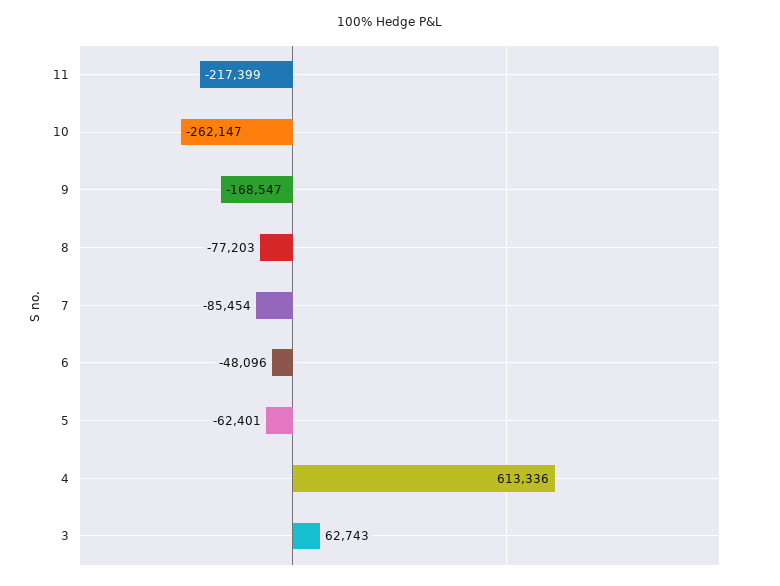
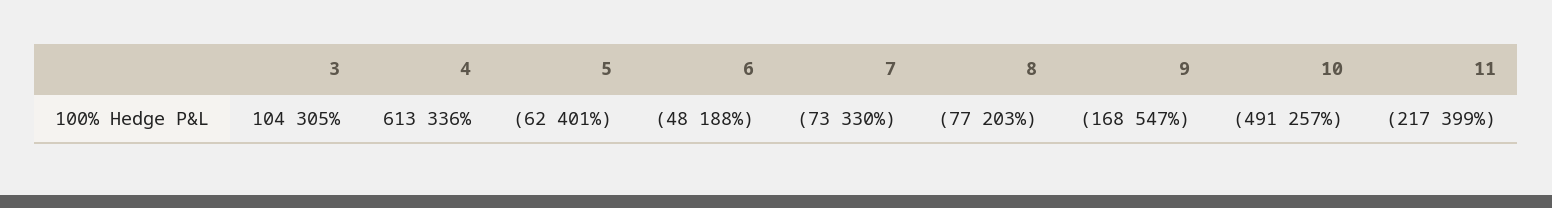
10: -262147 -> -491257
7: -85454 -> -73330
6: -48096 -> -48188
3: 62743 -> 104305

